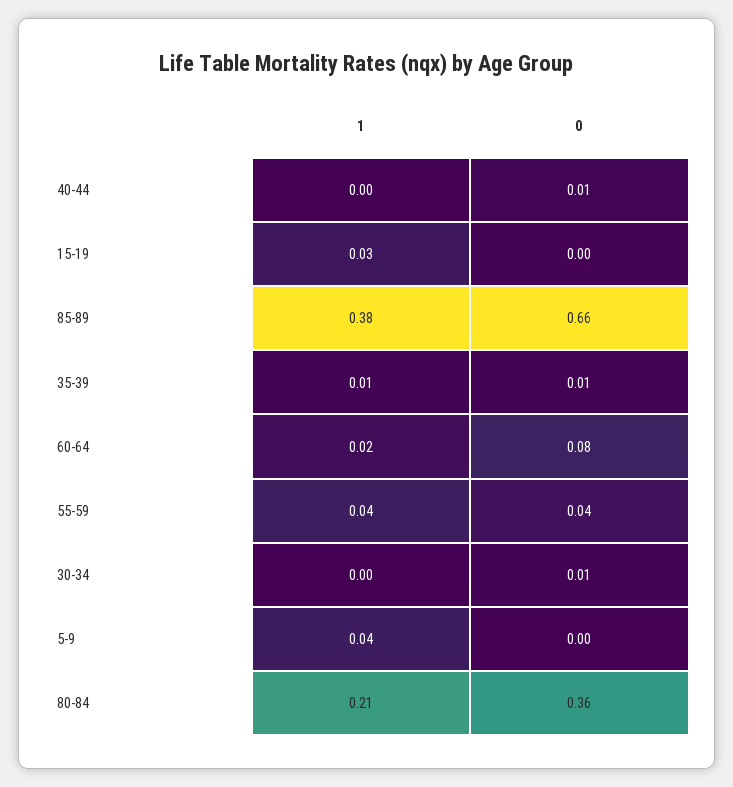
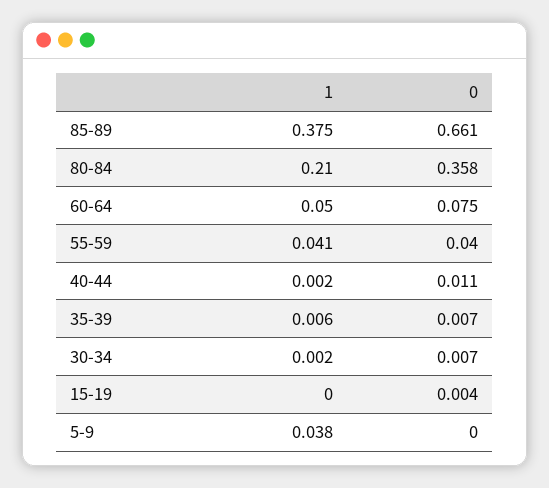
1, 15-19: 0.03 -> 0
1, 60-64: 0.02 -> 0.05

